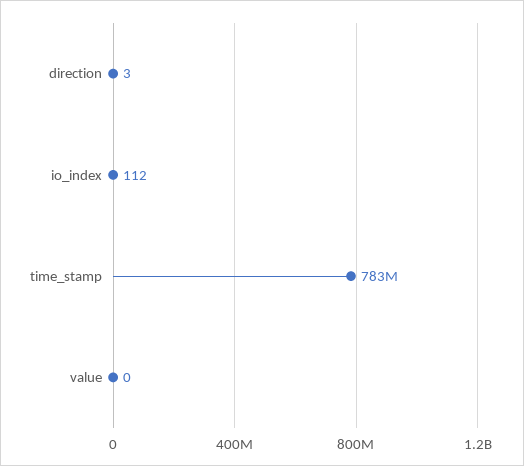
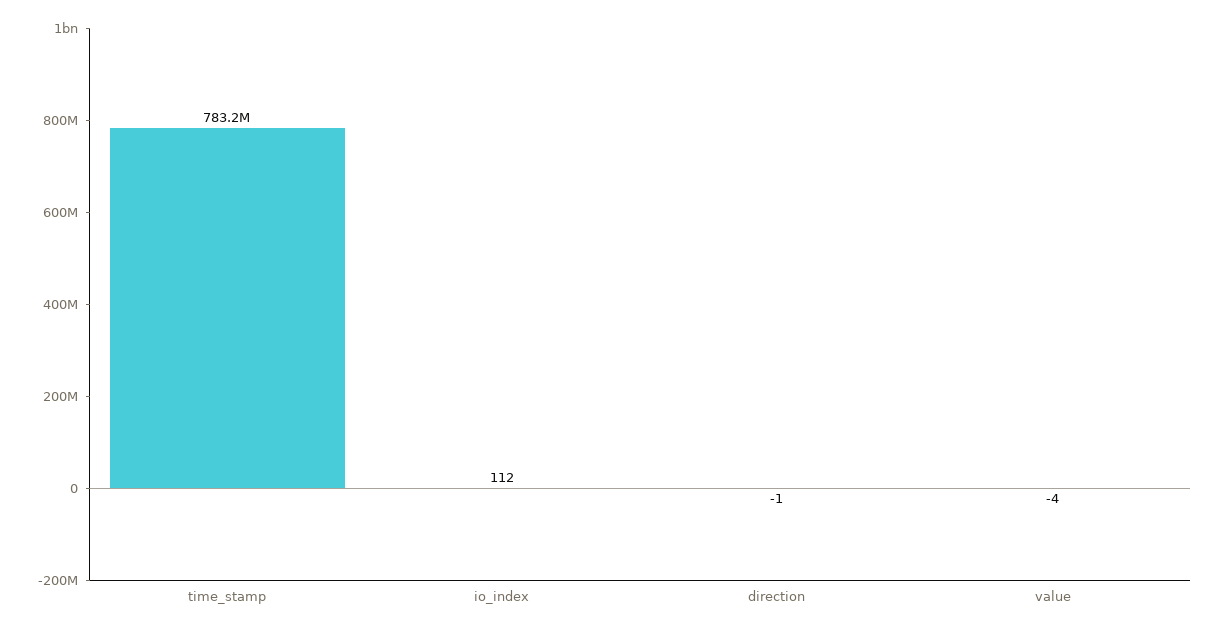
direction: 3 -> -1
value: 0 -> -4

